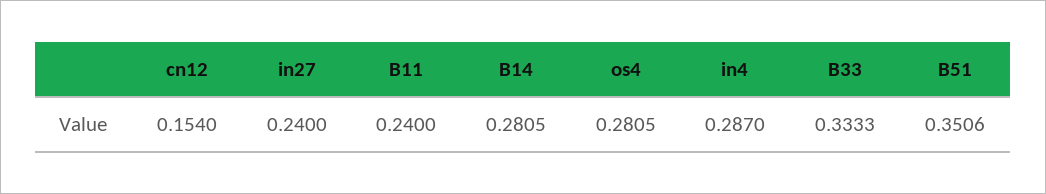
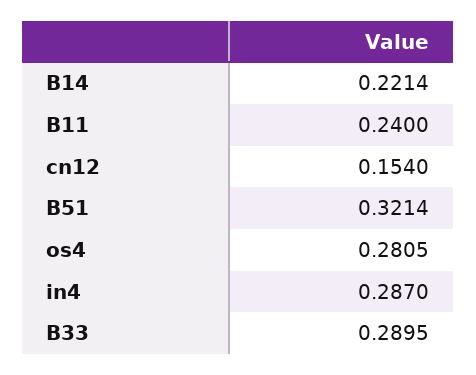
in27: 0.24 -> none
B14: 0.2805 -> 0.2214
B33: 0.3333 -> 0.2895
B51: 0.3506 -> 0.3214

